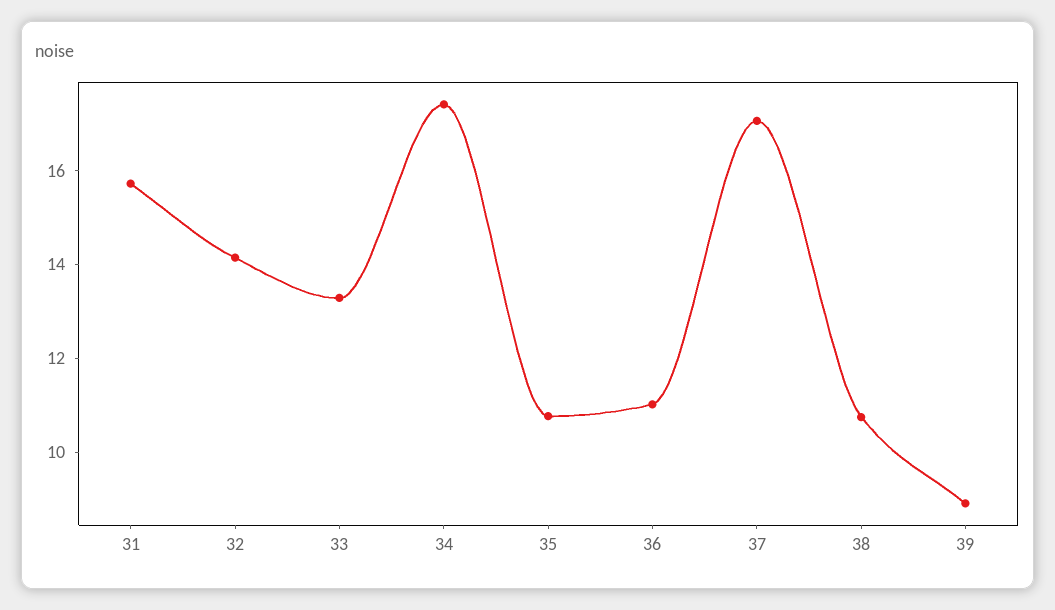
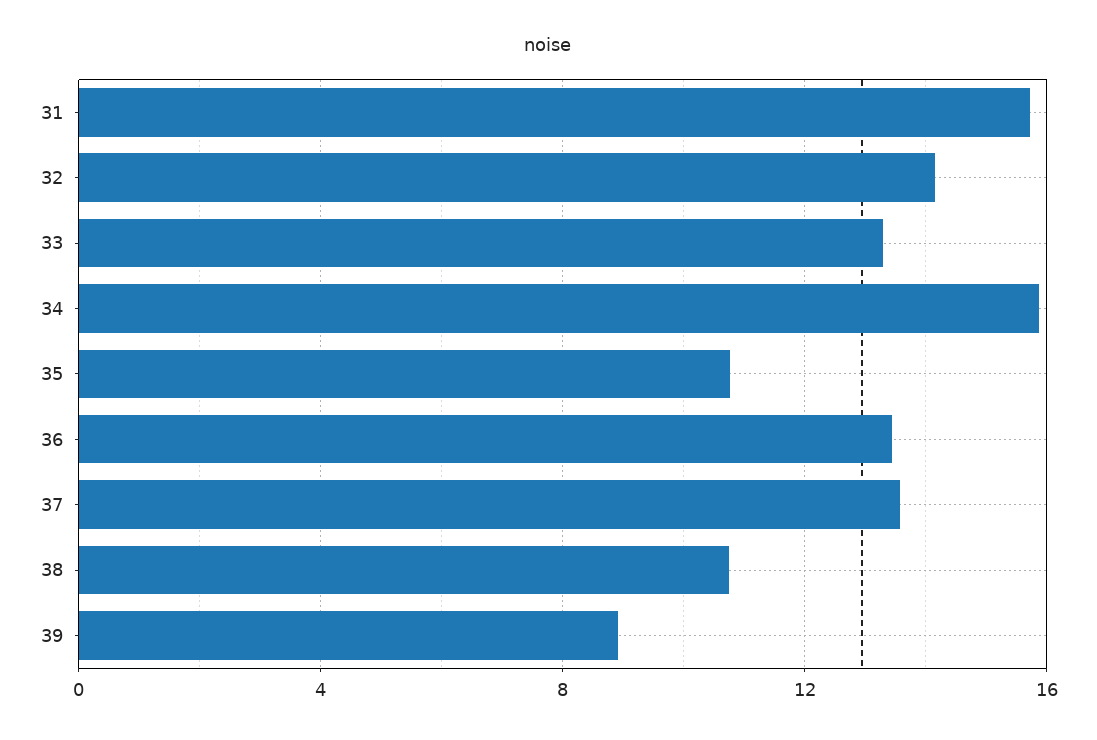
34: 17.5 -> 16
36: 11 -> 13.5
37: 17 -> 13.5

